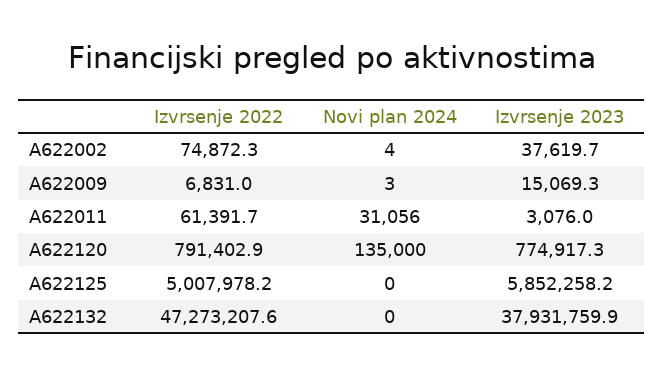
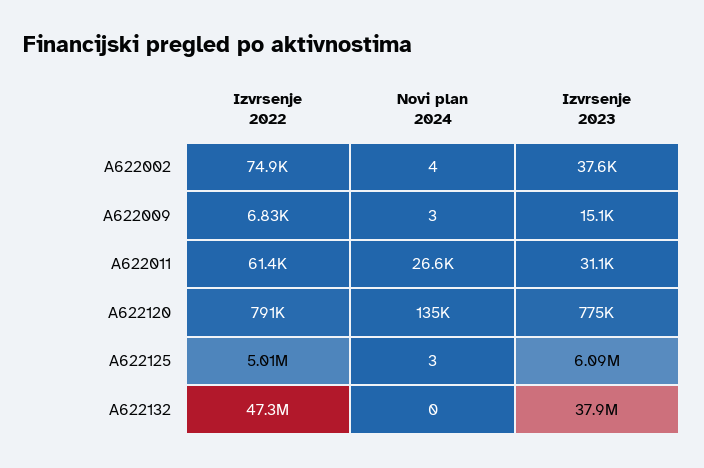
Novi plan 2024, A622011: 31056 -> 26600
Izvrsenje 2023, A622011: 3076 -> 31100
Novi plan 2024, A622125: 0 -> 3
Izvrsenje 2023, A622125: 5852258.2 -> 6090000

